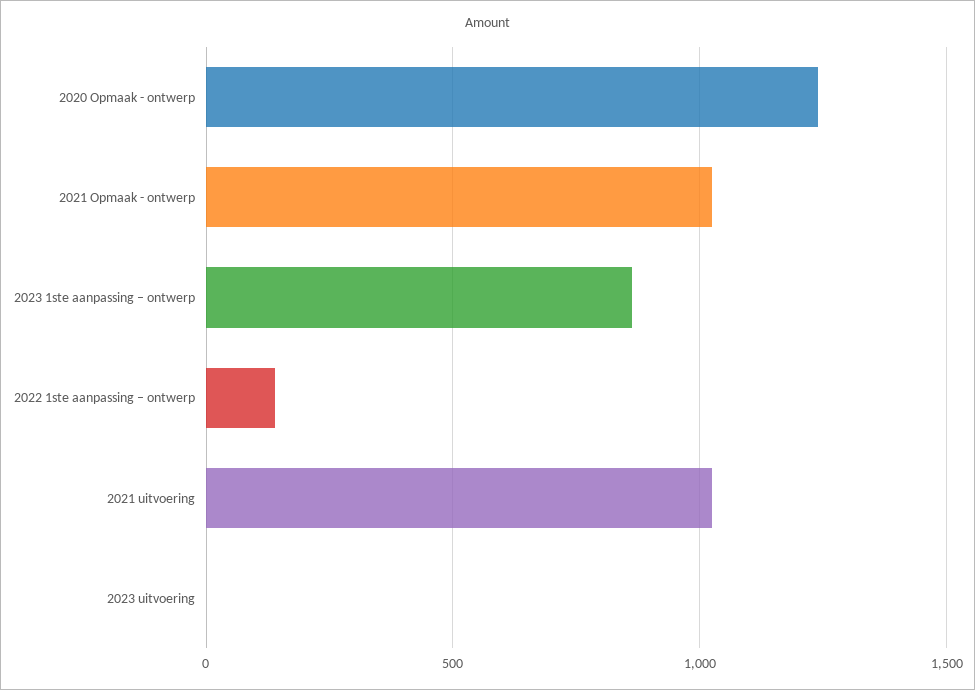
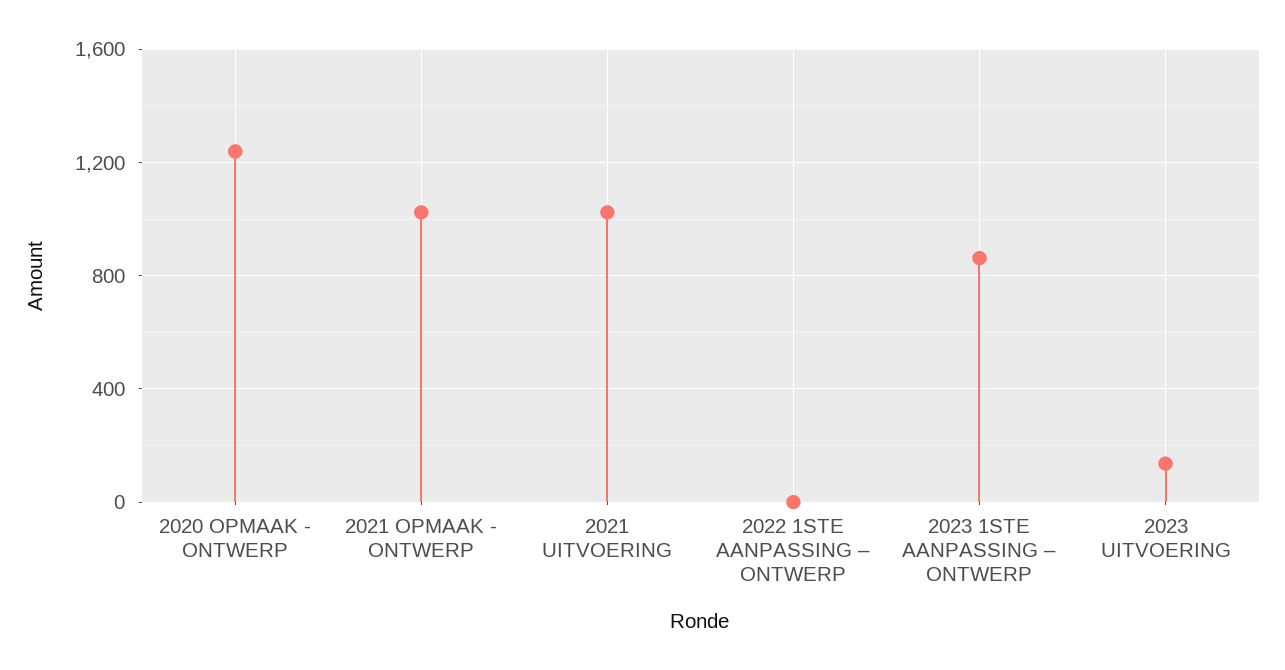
2022 1ste aanpassing – ontwerp: 150 -> 0
2023 uitvoering: 0 -> 150

